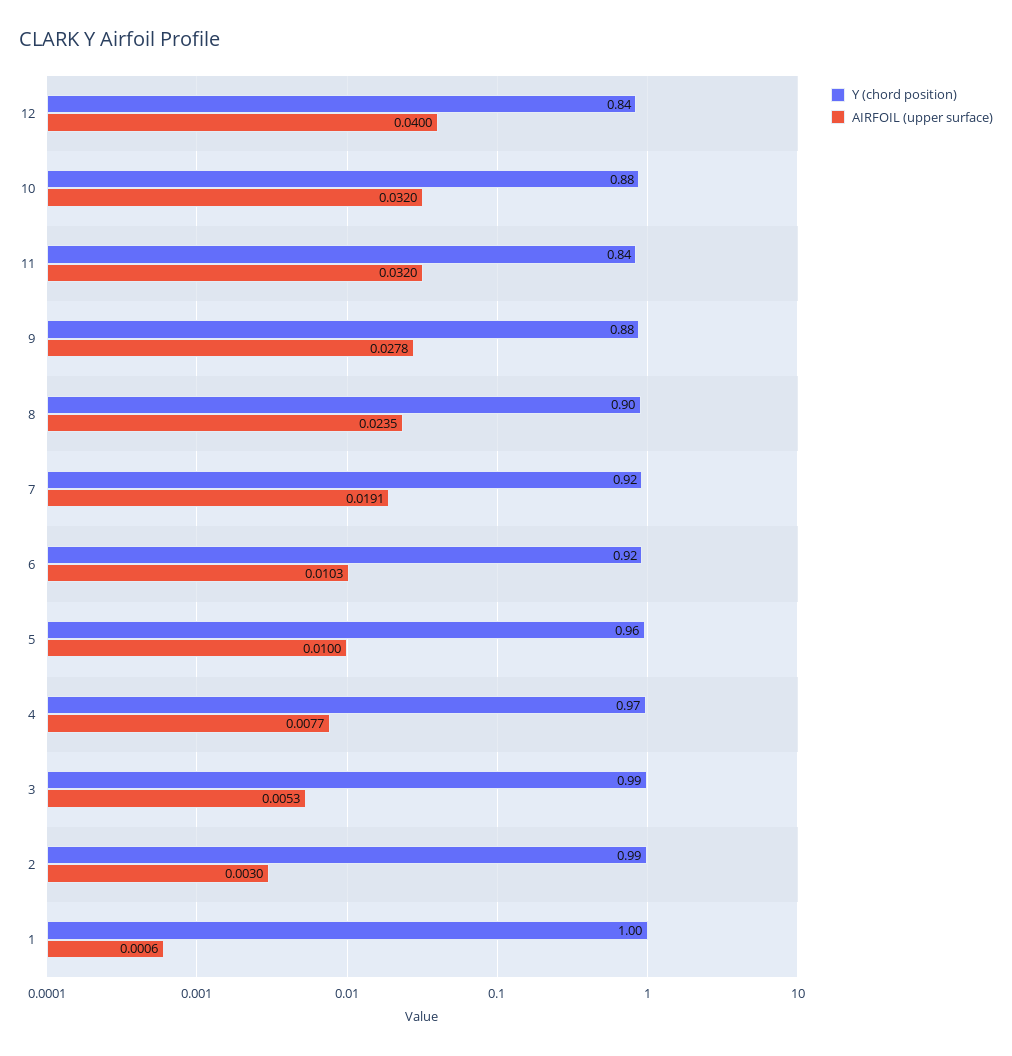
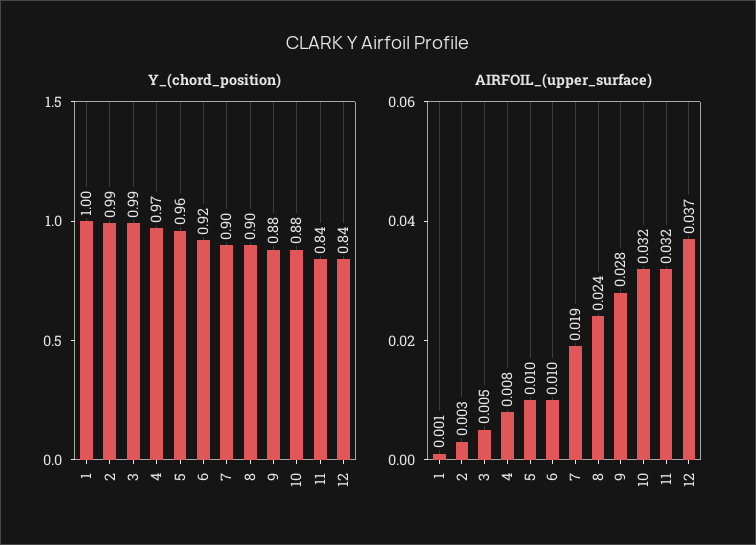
AIRFOIL (upper surface), 12: 0.04 -> 0.037
Y (chord position), 7: 0.92 -> 0.9

